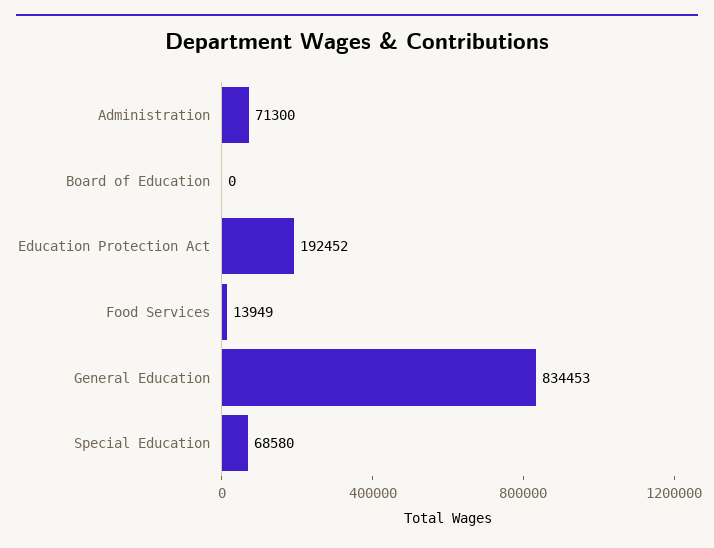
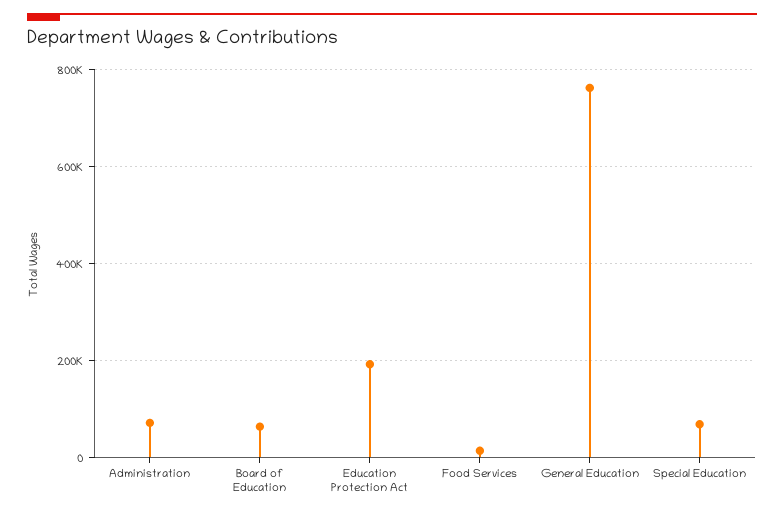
Board of Education: 0 -> 60000
General Education: 834453 -> 760000

